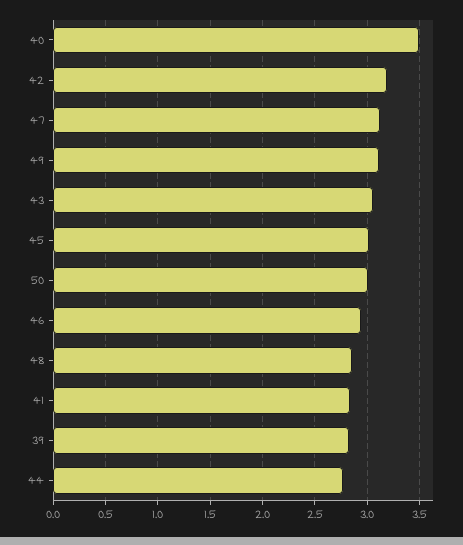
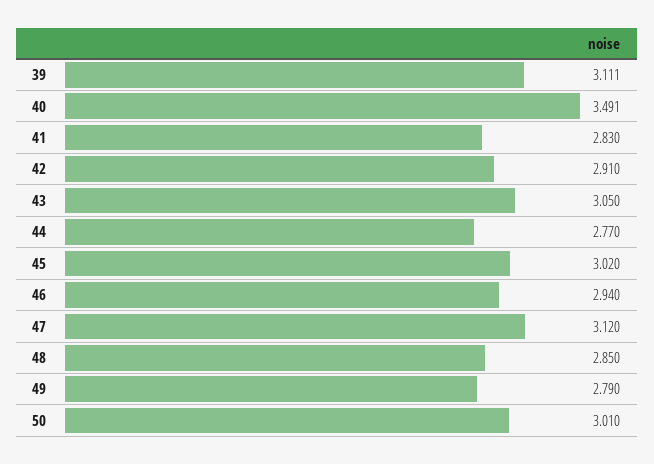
42: 3.2 -> 2.91
49: 3.1 -> 2.79
39: 2.8 -> 3.111

